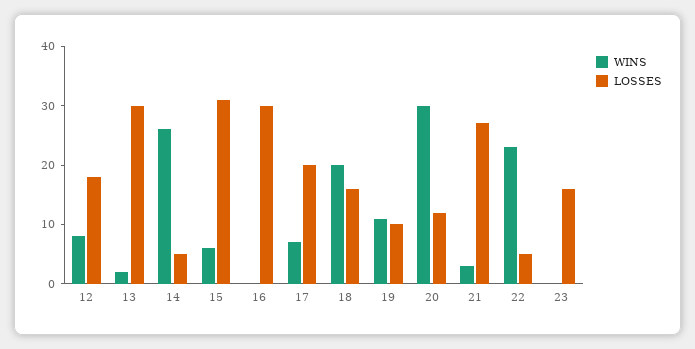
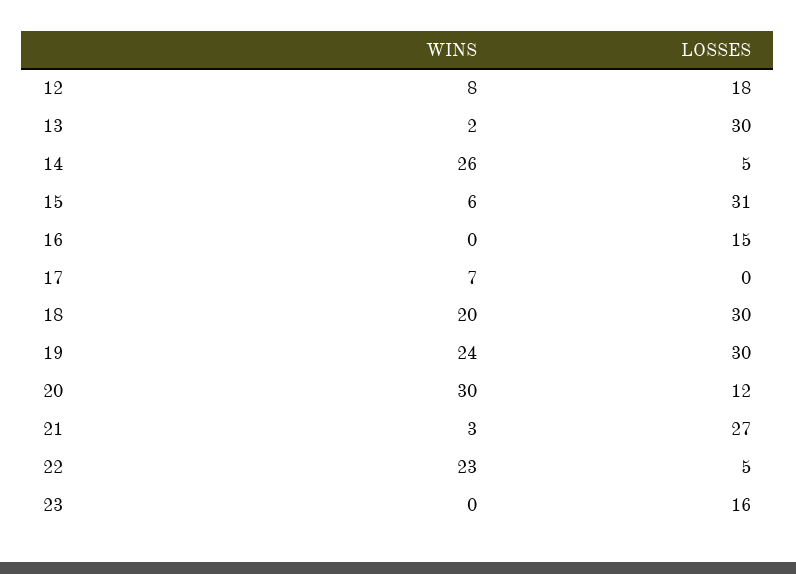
LOSSES, 16: 30 -> 15
LOSSES, 17: 20 -> 0
LOSSES, 18: 15 -> 30
WINS, 19: 10 -> 24
LOSSES, 19: 10 -> 30

